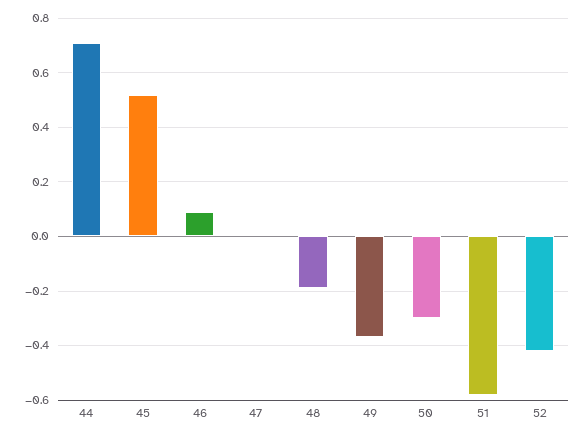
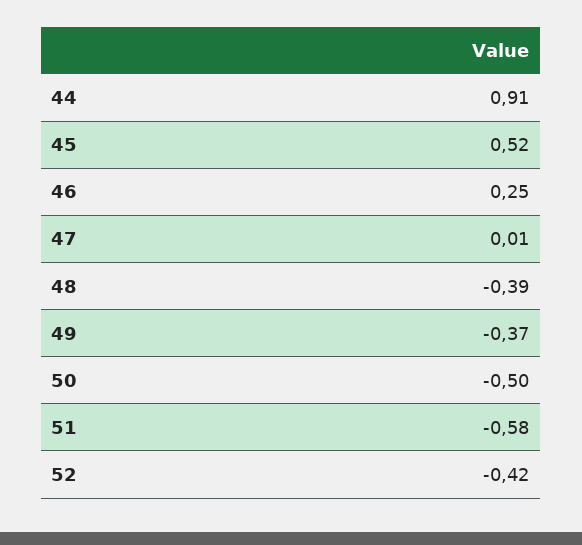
44: 0.7 -> 0.91
46: 0.1 -> 0.25
48: -0.2 -> -0.39
50: -0.3 -> -0.5

